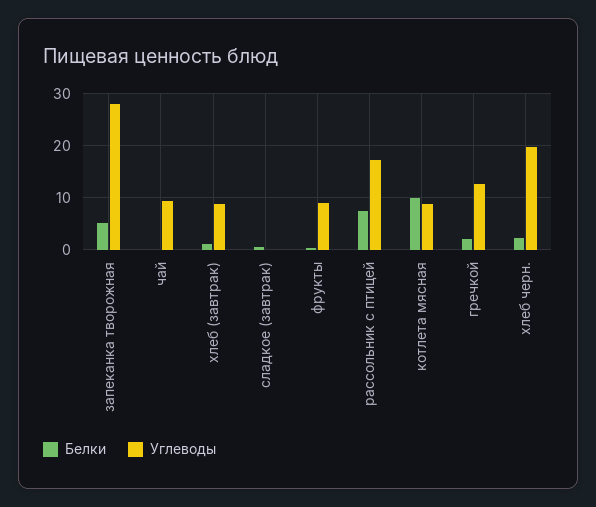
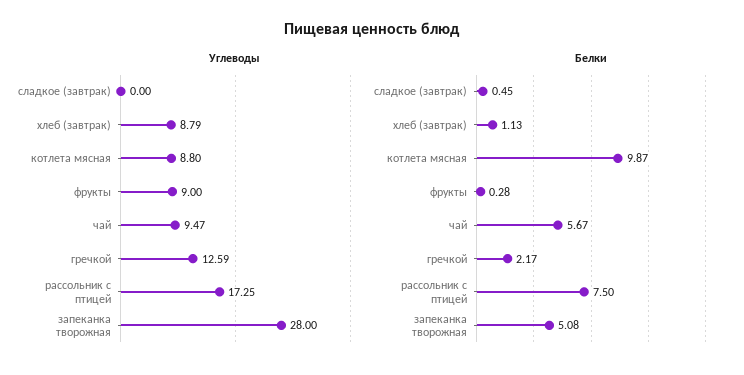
Белки, чай: 0 -> 5.67
Белки, хлеб черн.: 2 -> none
Углеводы, хлеб черн.: 20 -> none

